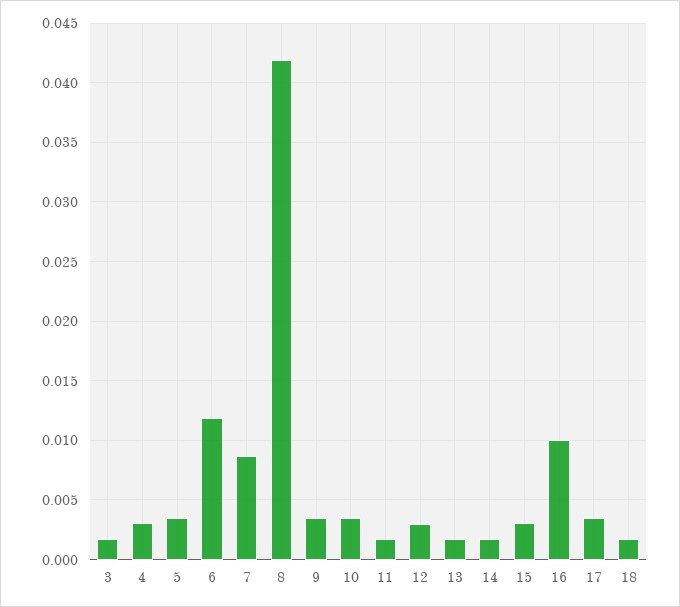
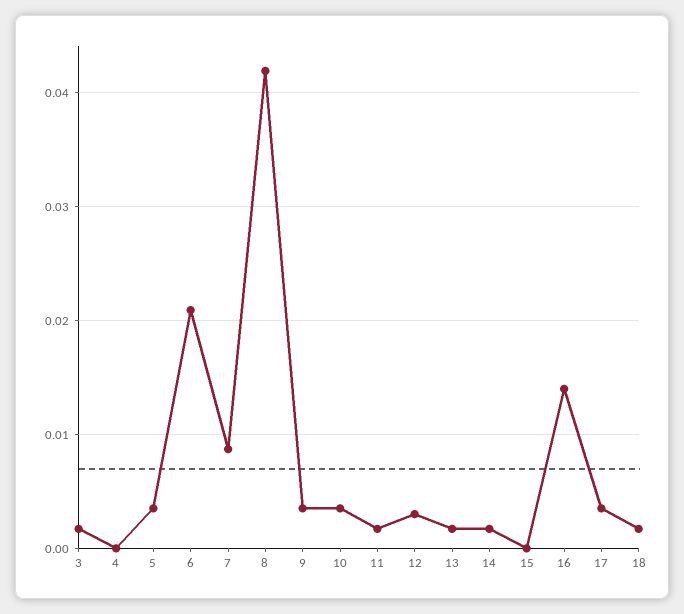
4: 0.003 -> 0
6: 0.012 -> 0.021
15: 0.003 -> 0
16: 0.01 -> 0.014

